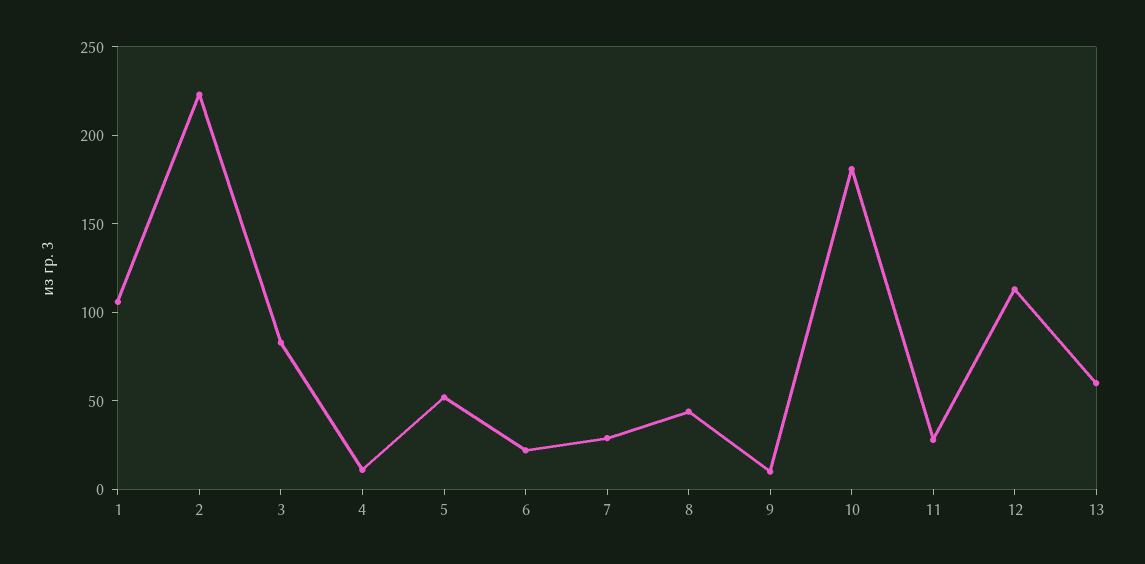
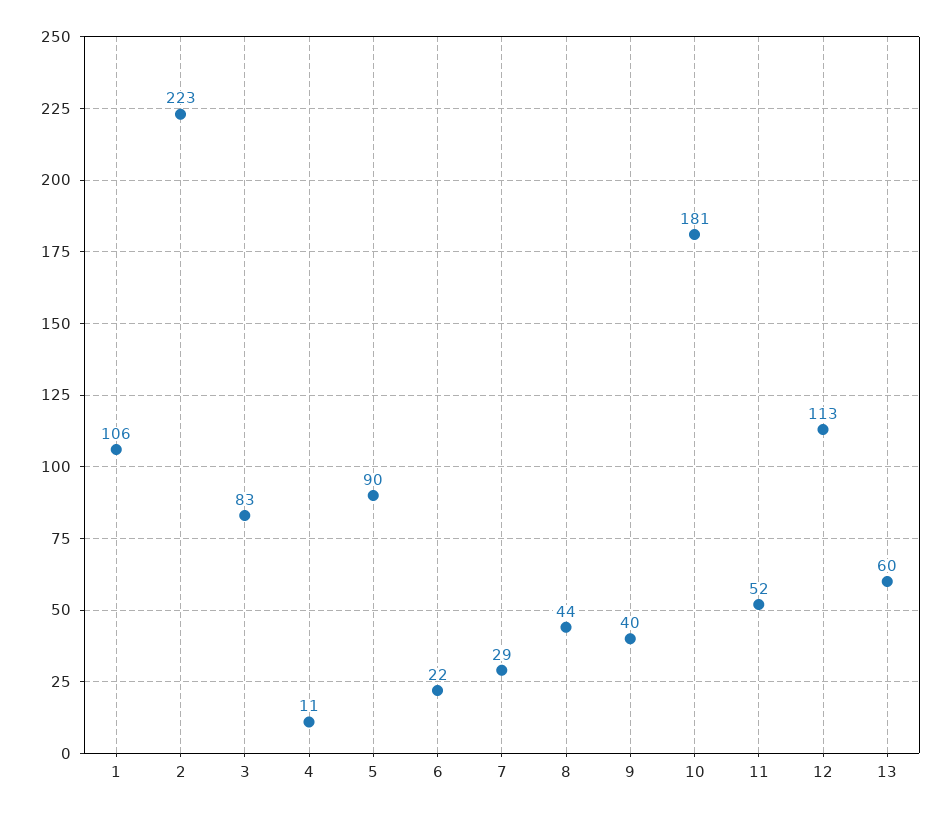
5: 50 -> 90
9: 10 -> 40
11: 30 -> 52

